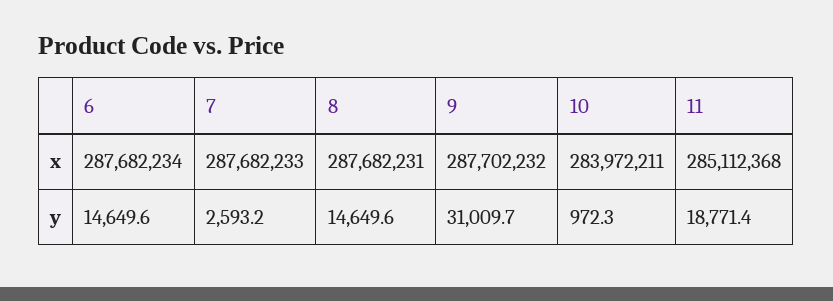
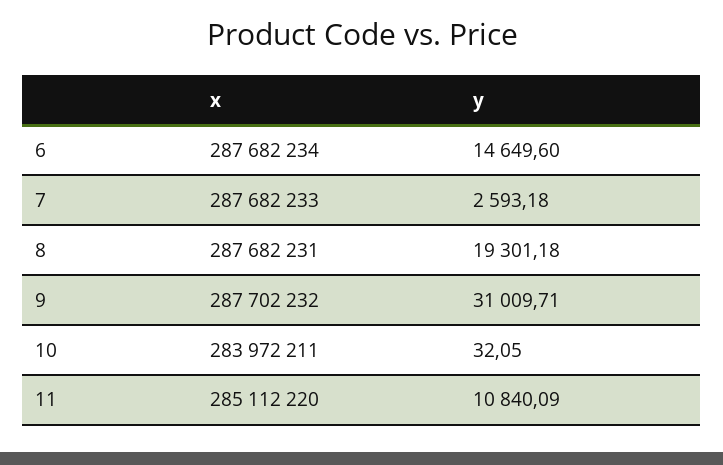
11, x: 285112368 -> 285112220
8, y: 14649.6 -> 19301.18
10, y: 972.3 -> 32.05
11, y: 18771.4 -> 10840.09

